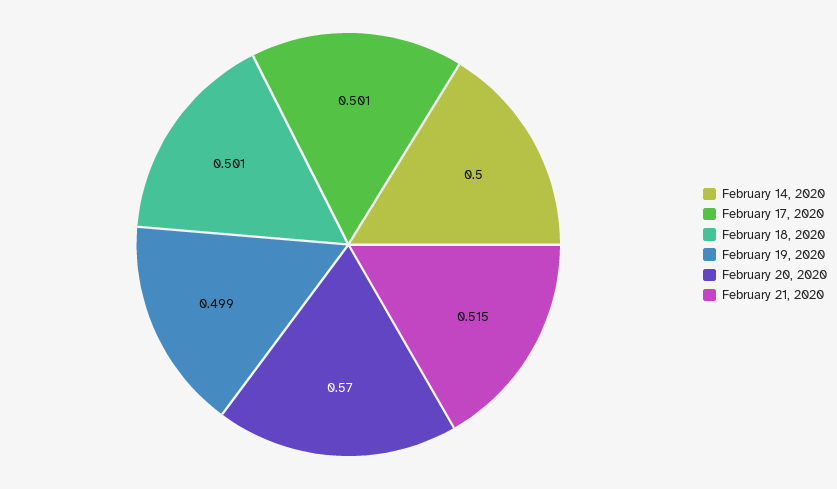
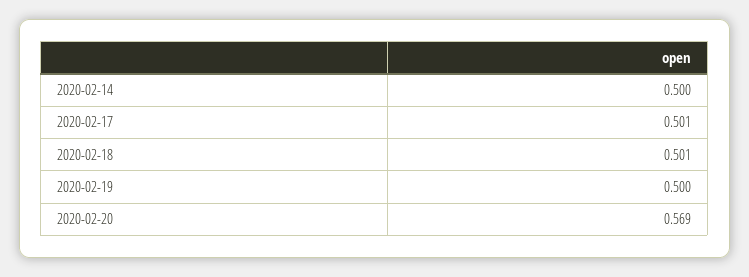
February 19, 2020: 0.499 -> 0.5
February 20, 2020: 0.57 -> 0.569
February 21, 2020: 0.515 -> none

